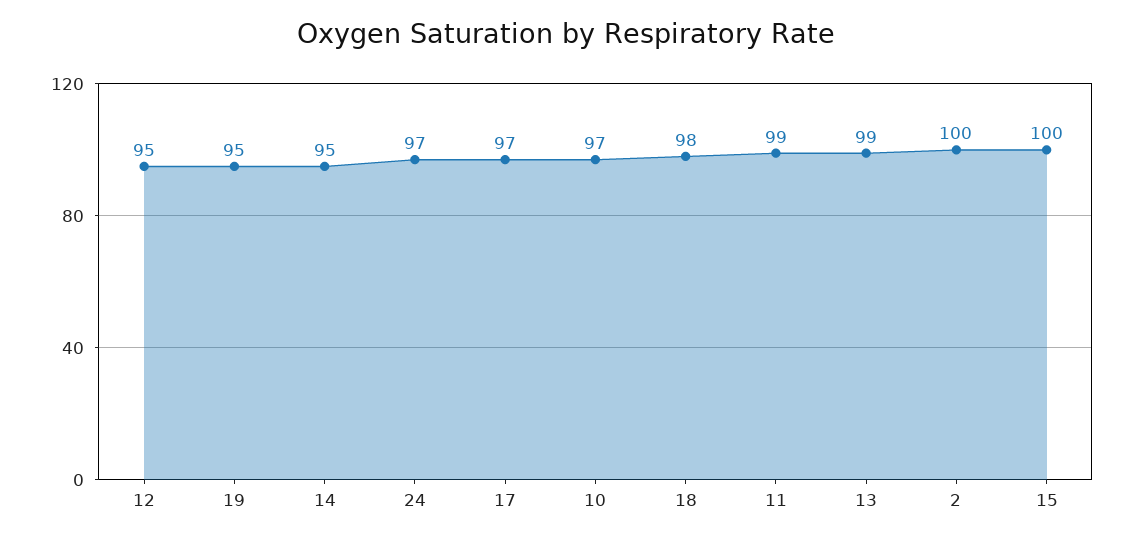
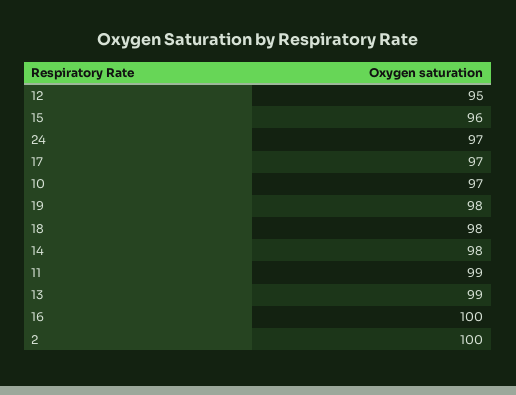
19: 95 -> 98
14: 95 -> 98
15: 100 -> 96
16: none -> 100

